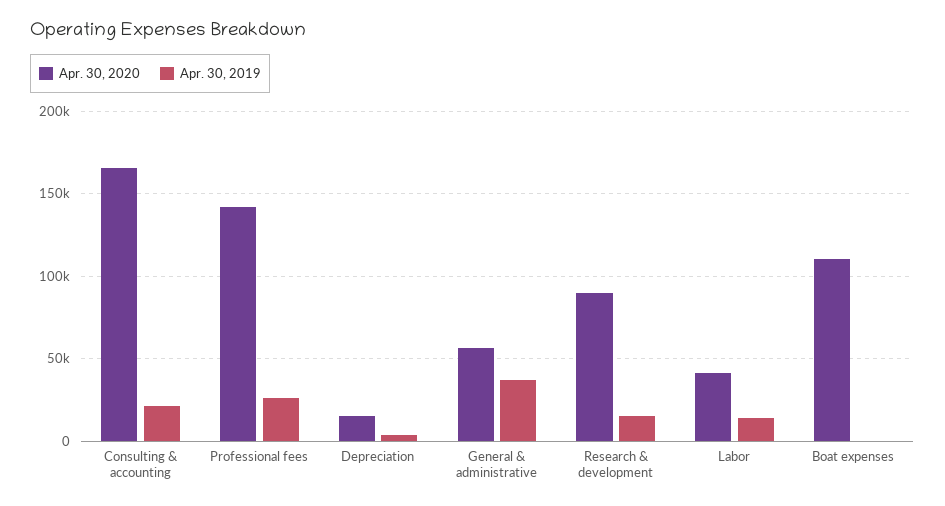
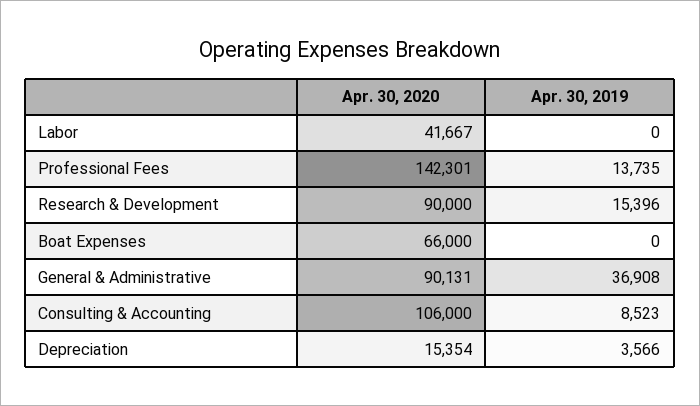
Apr. 30, 2020, Consulting & accounting: 165000 -> 106000
Apr. 30, 2019, Consulting & accounting: 20000 -> 8523
Apr. 30, 2019, Professional fees: 25000 -> 13735
Apr. 30, 2020, General & administrative: 55000 -> 90131
Apr. 30, 2019, Labor: 15000 -> 0
Apr. 30, 2020, Boat expenses: 110000 -> 66000

